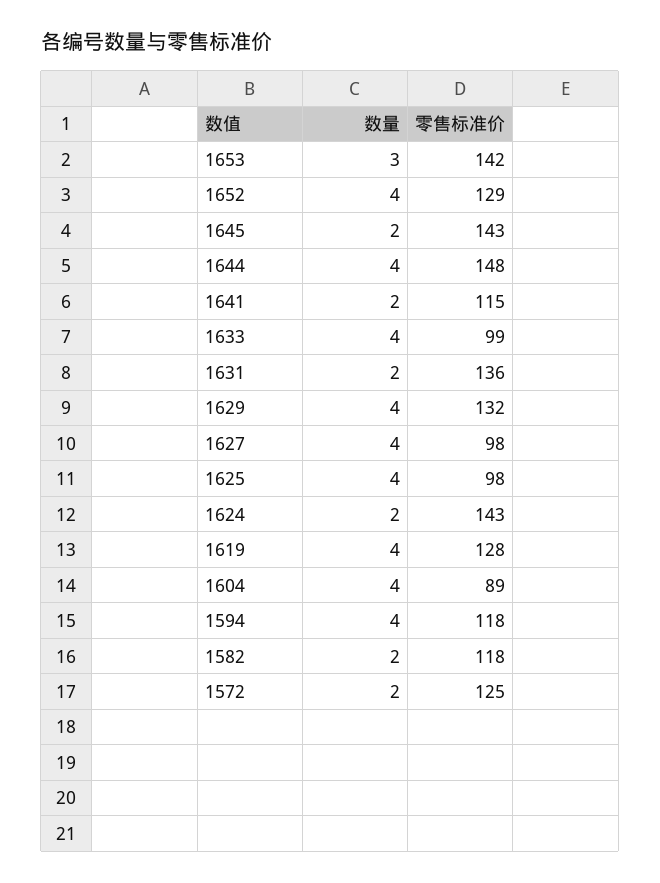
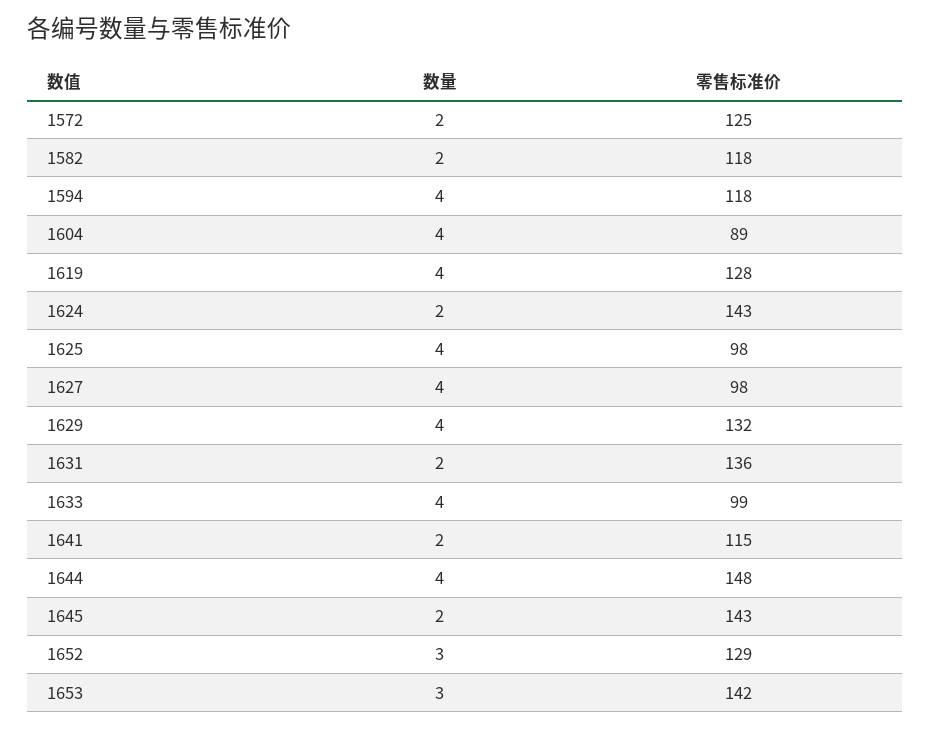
数量, 1652: 4 -> 3

